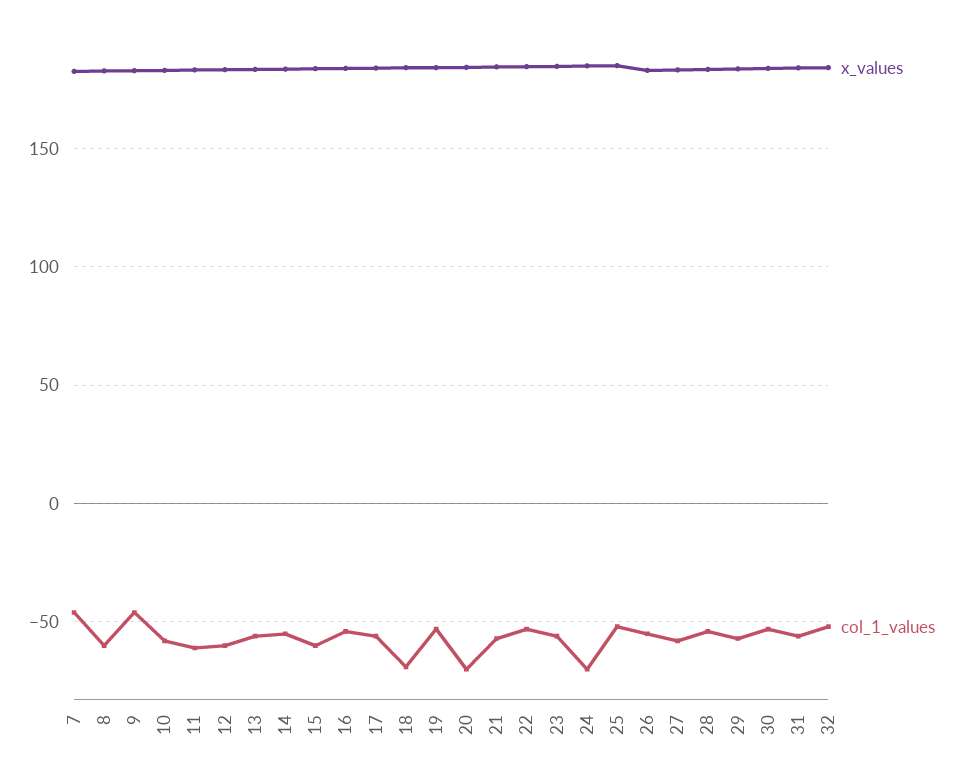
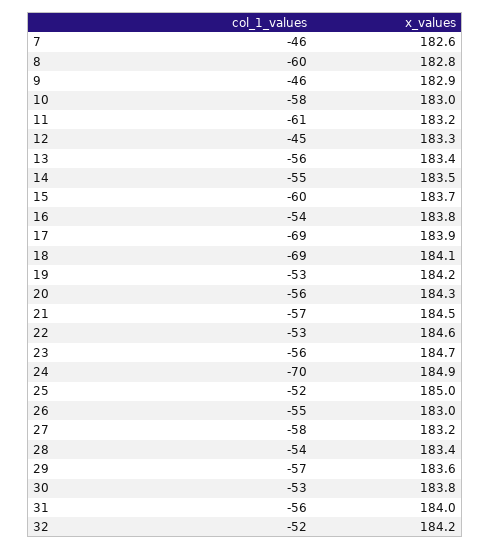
col_1_values, 12: -60 -> -45
col_1_values, 17: -55 -> -69
col_1_values, 20: -70 -> -56

